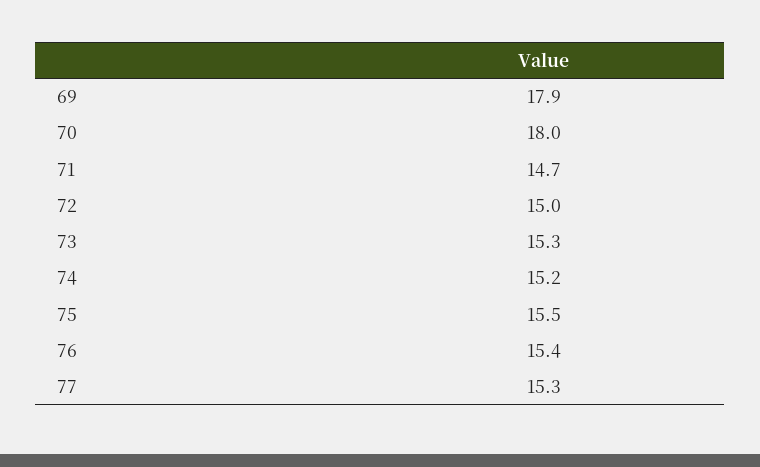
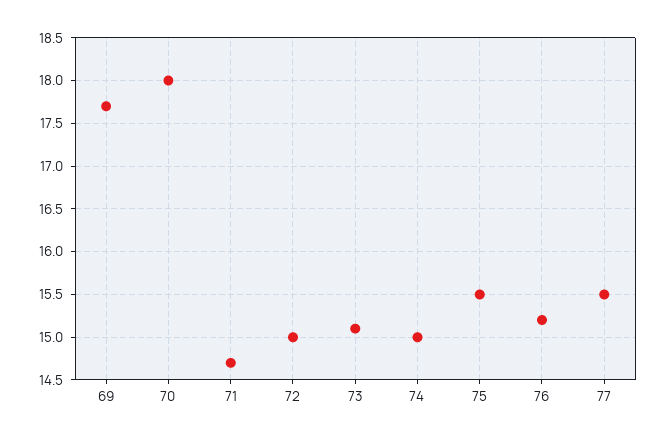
69: 17.9 -> 17.7
73: 15.3 -> 15.1
74: 15.2 -> 15
76: 15.4 -> 15.2
77: 15.3 -> 15.5

